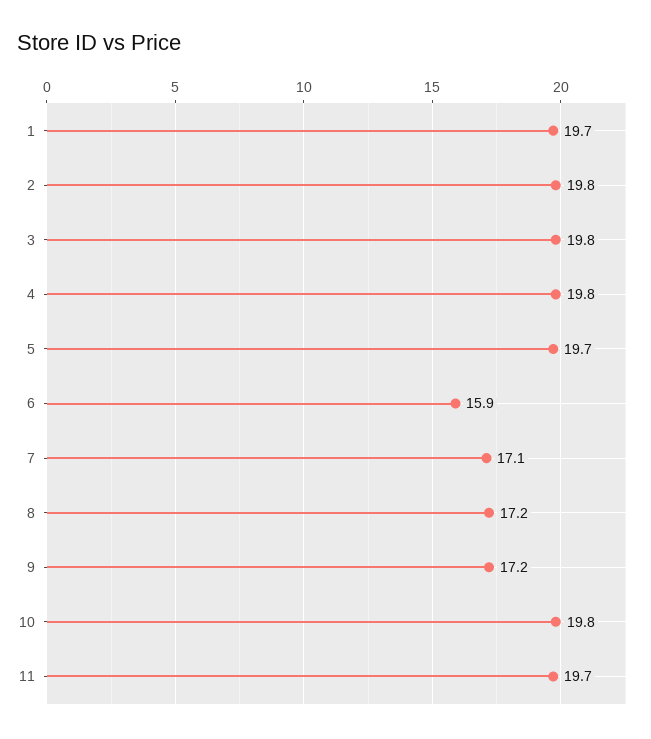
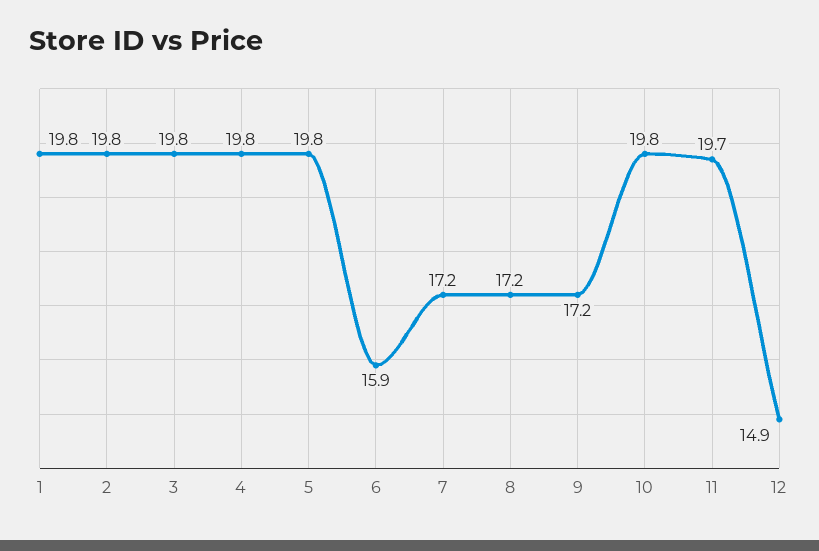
1: 19.7 -> 19.8
5: 19.7 -> 19.8
7: 17.1 -> 17.2
12: none -> 14.9

